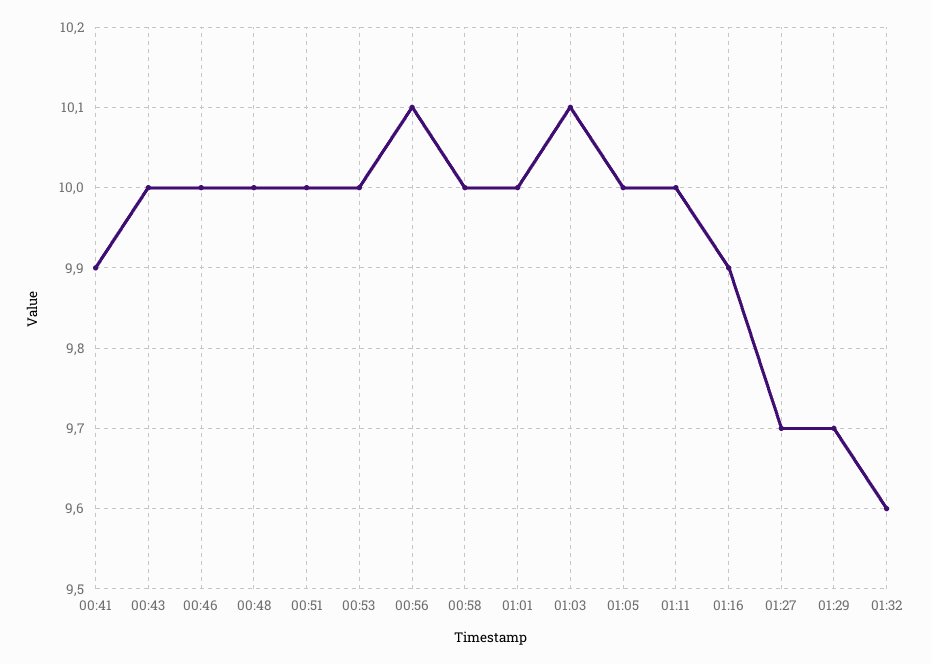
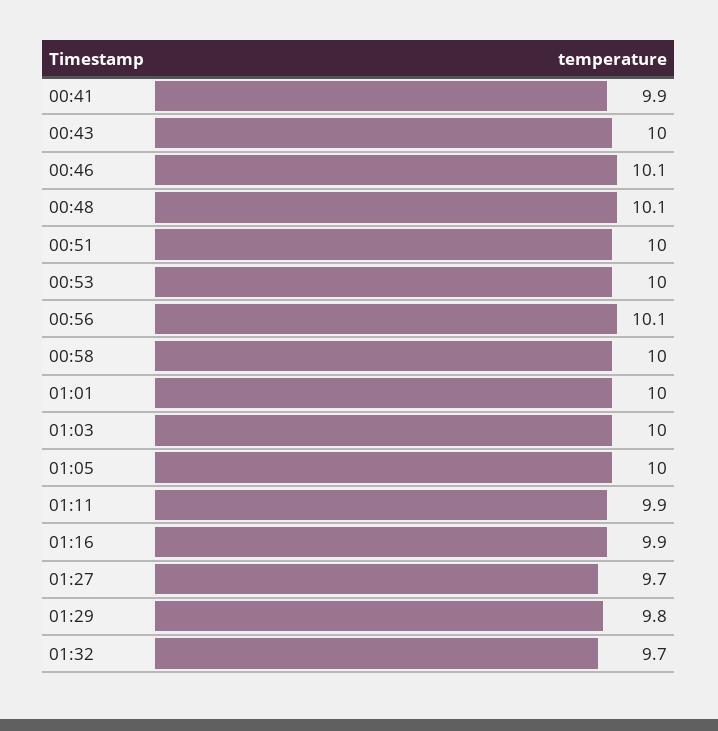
00:46: 10 -> 10.1
00:48: 10 -> 10.1
01:03: 10.1 -> 10
01:11: 10 -> 9.9
01:29: 9.7 -> 9.8
01:32: 9.6 -> 9.7

